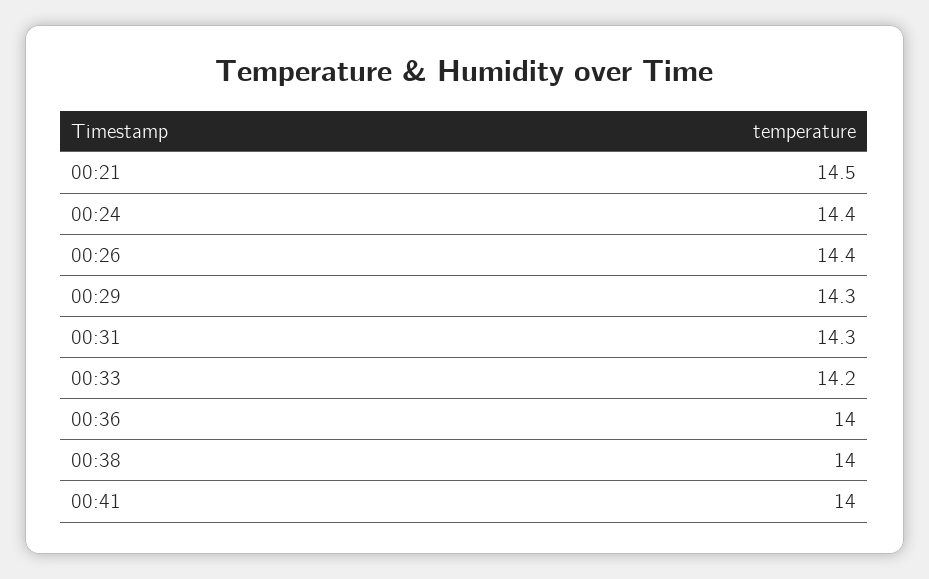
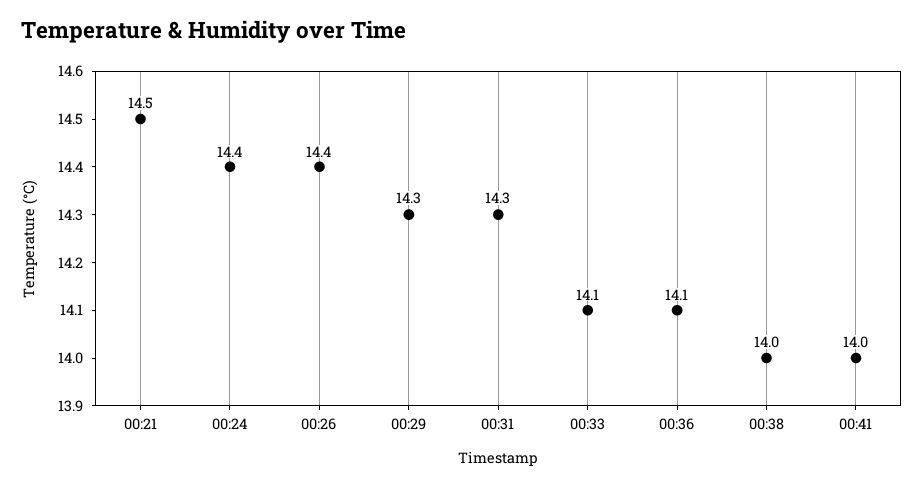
00:33: 14.2 -> 14.1
00:36: 14 -> 14.1

